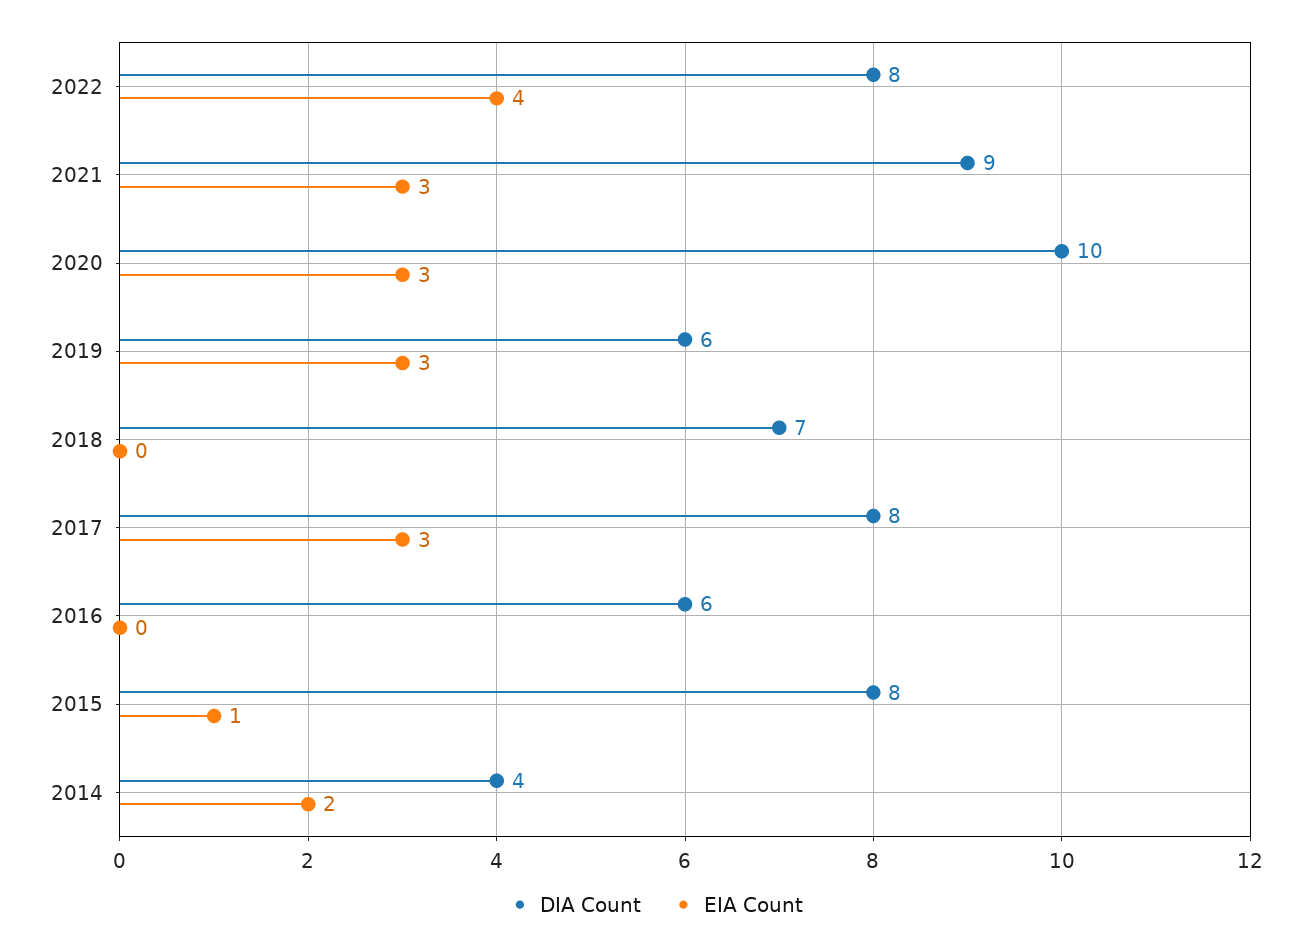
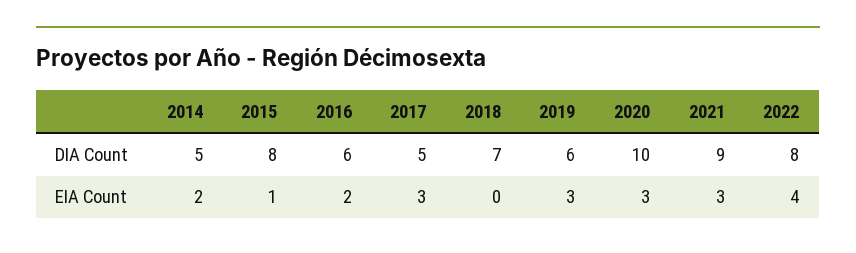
DIA Count, 2017: 8 -> 5
EIA Count, 2016: 0 -> 2
DIA Count, 2014: 4 -> 5

